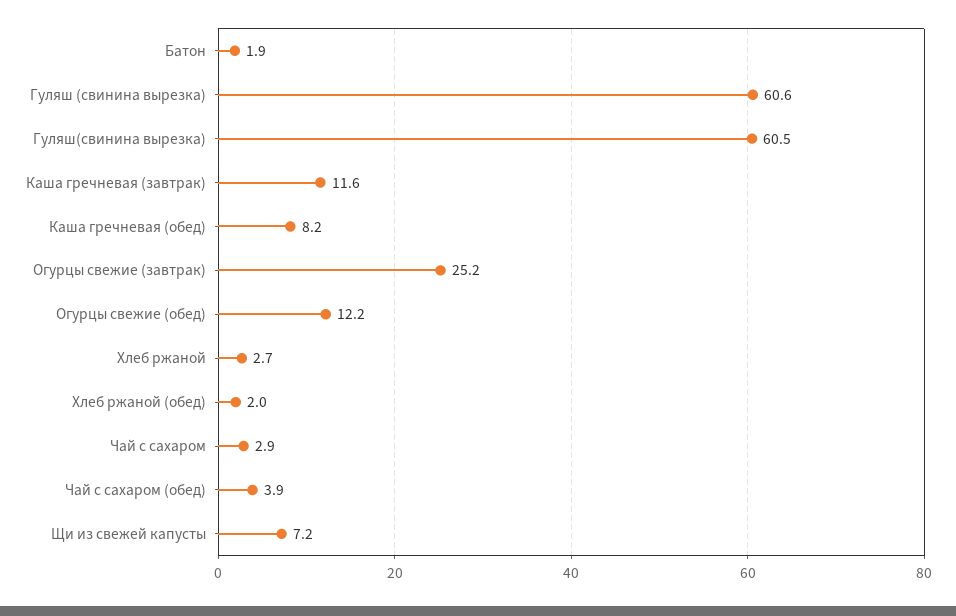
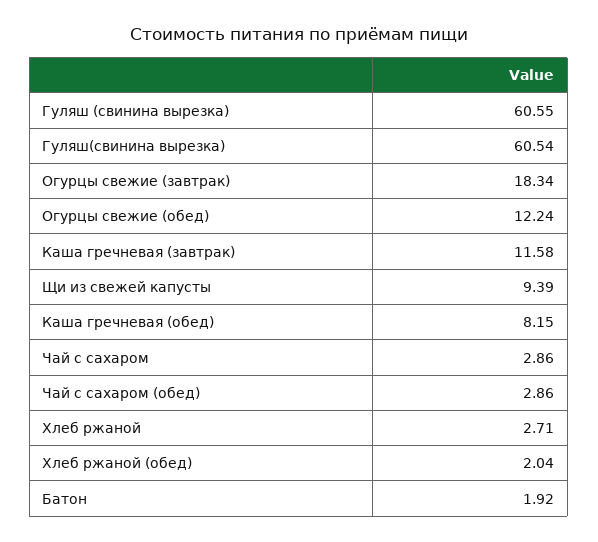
Огурцы свежие (завтрак): 25.2 -> 18.34
Чай с сахаром (обед): 3.9 -> 2.86
Щи из свежей капусты: 7.2 -> 9.39

